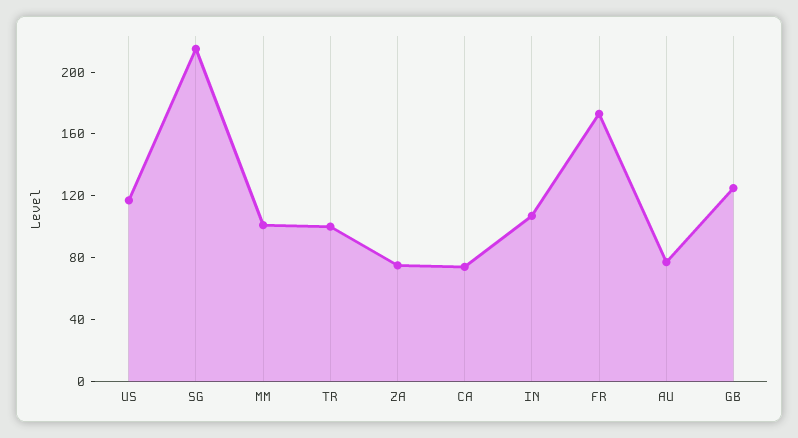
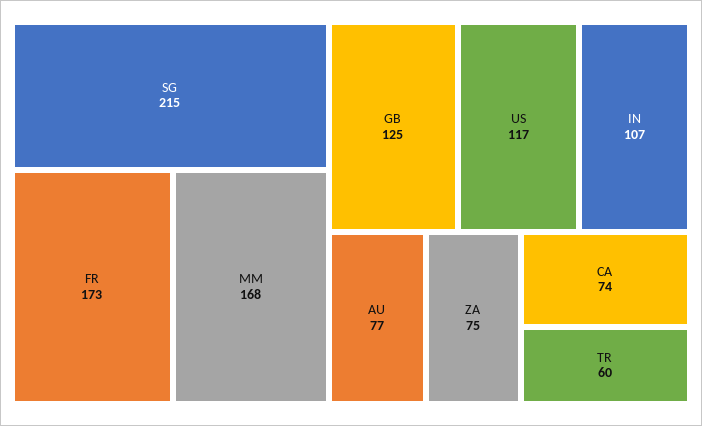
MM: 100 -> 168
TR: 100 -> 60

